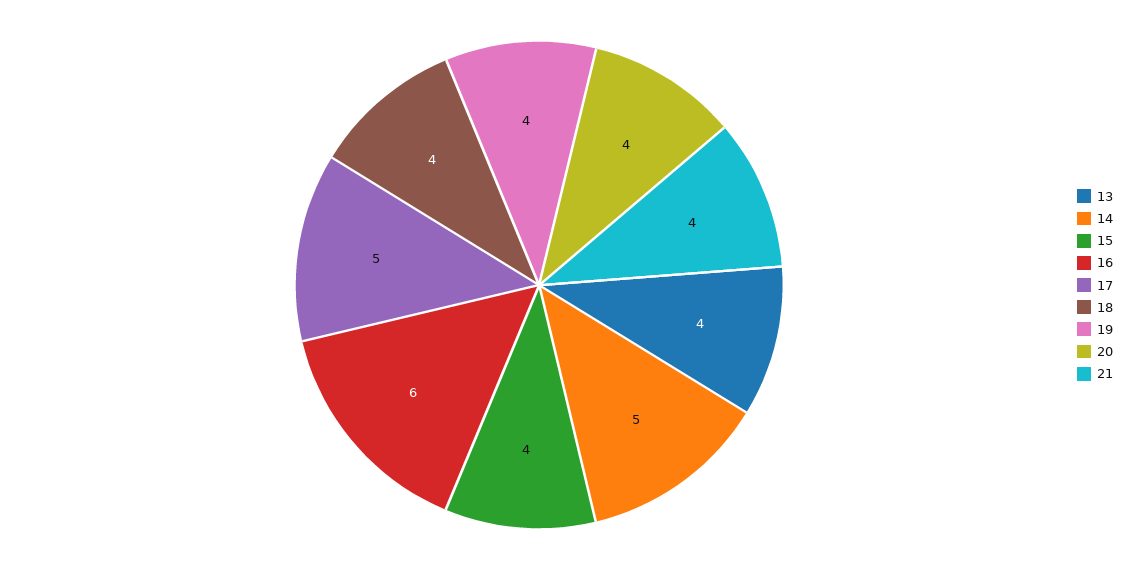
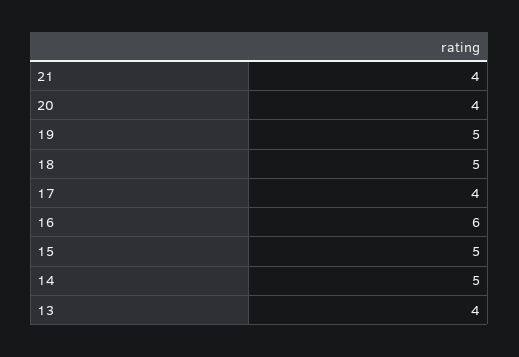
15: 4 -> 5
17: 5 -> 4
18: 4 -> 5
19: 4 -> 5

